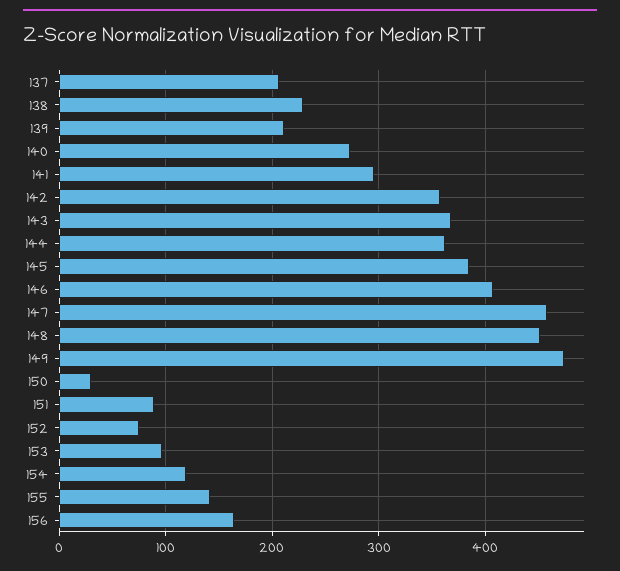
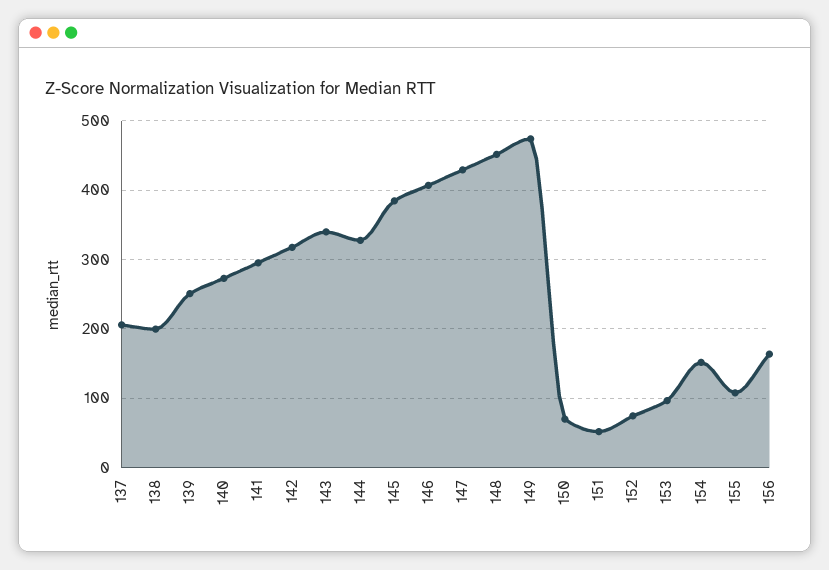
138: 230 -> 200
139: 210 -> 250
142: 360 -> 320
143: 370 -> 340
144: 360 -> 330
147: 460 -> 430
150: 30 -> 70
151: 90 -> 50
154: 120 -> 150
155: 140 -> 110

